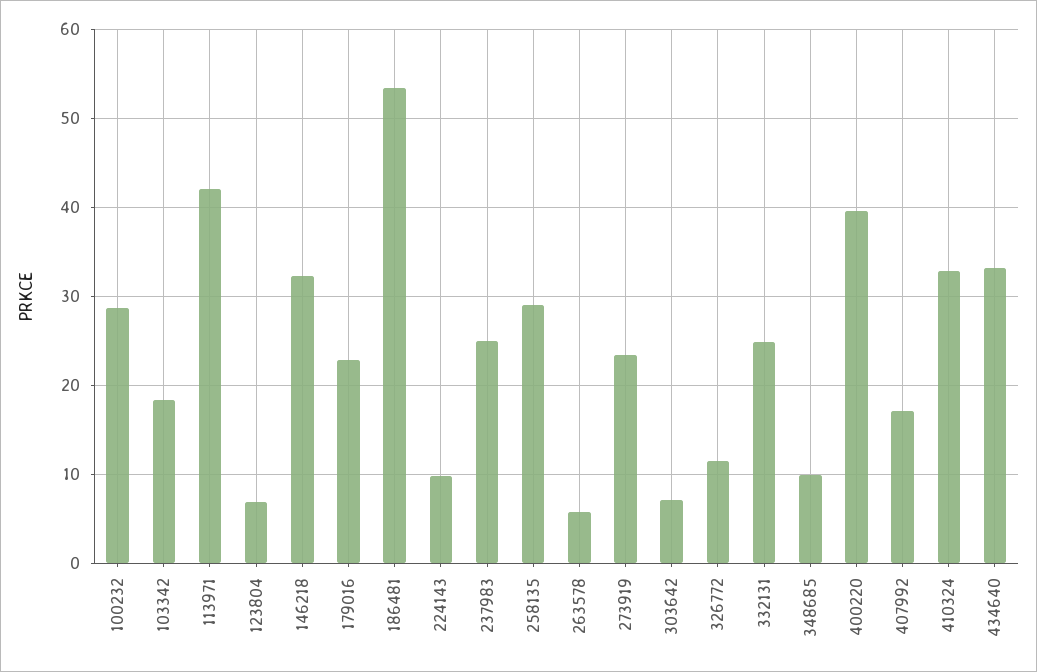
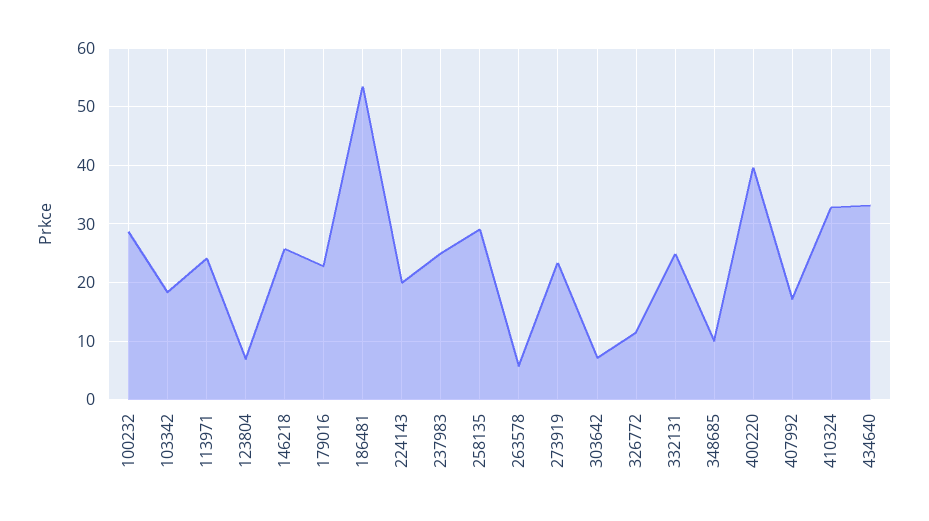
113971: 42 -> 24
146218: 32 -> 26
224143: 10 -> 20

